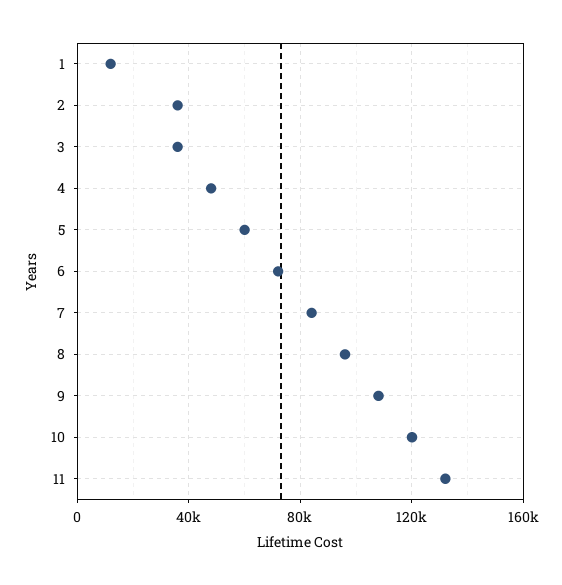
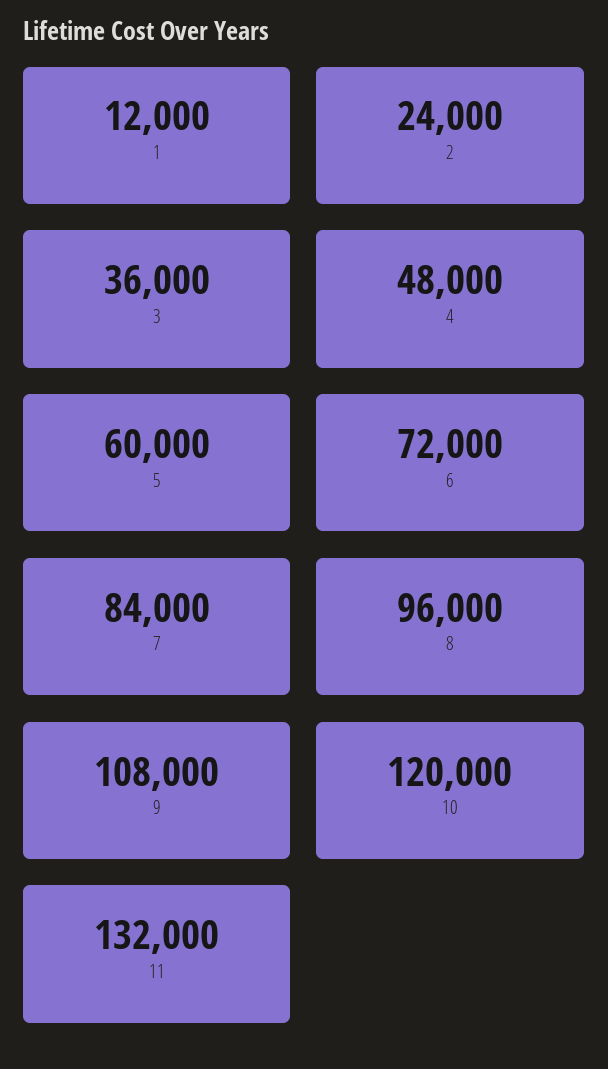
2: 35000 -> 24000

